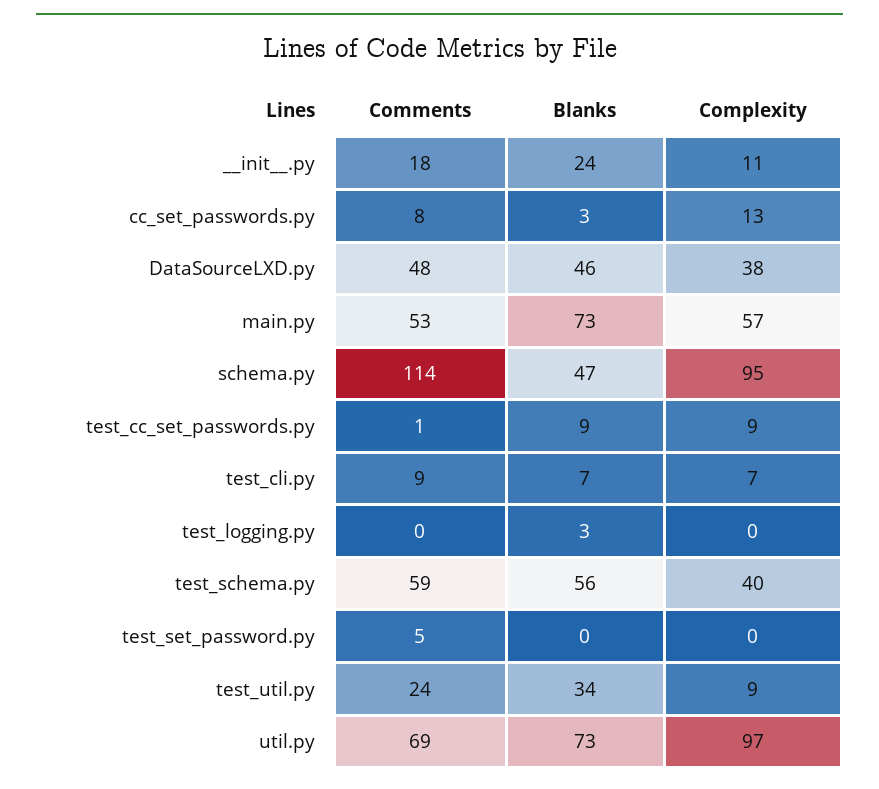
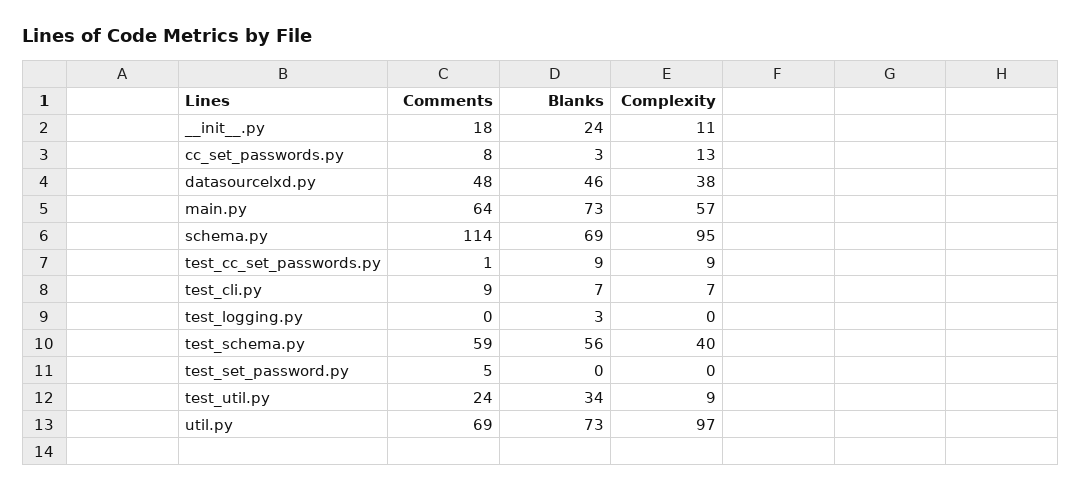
Comments, main.py: 53 -> 64
Blanks, schema.py: 47 -> 69

